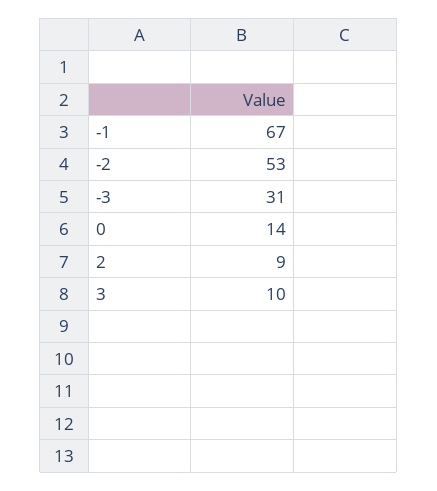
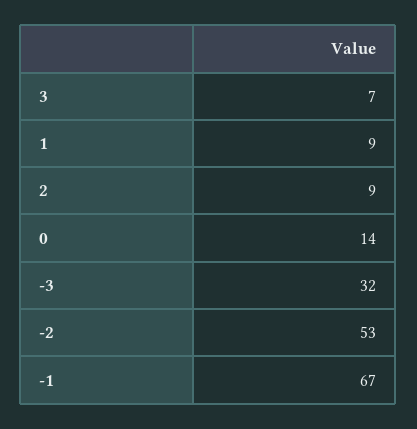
-3: 31 -> 32
3: 10 -> 7
1: none -> 9

